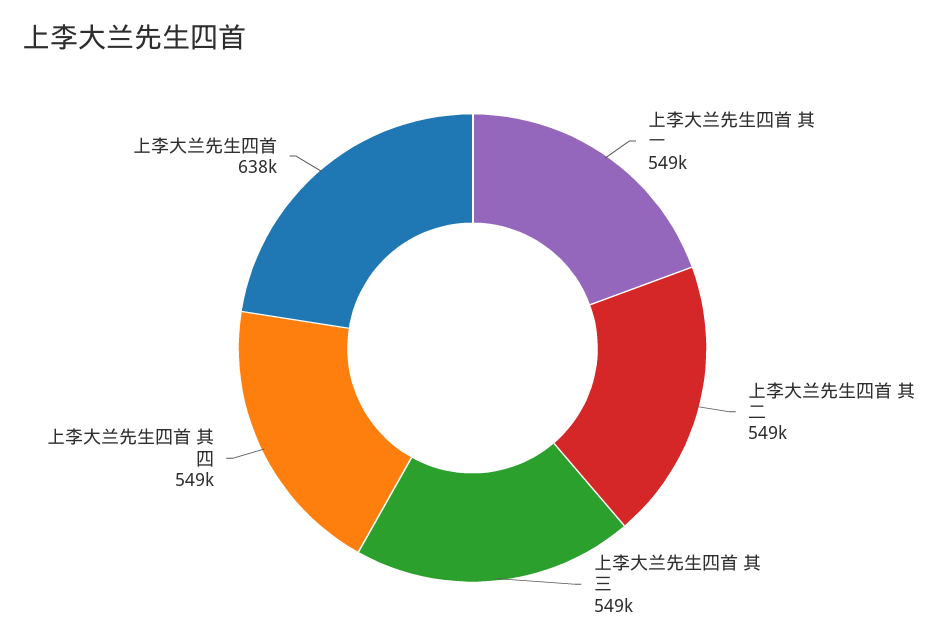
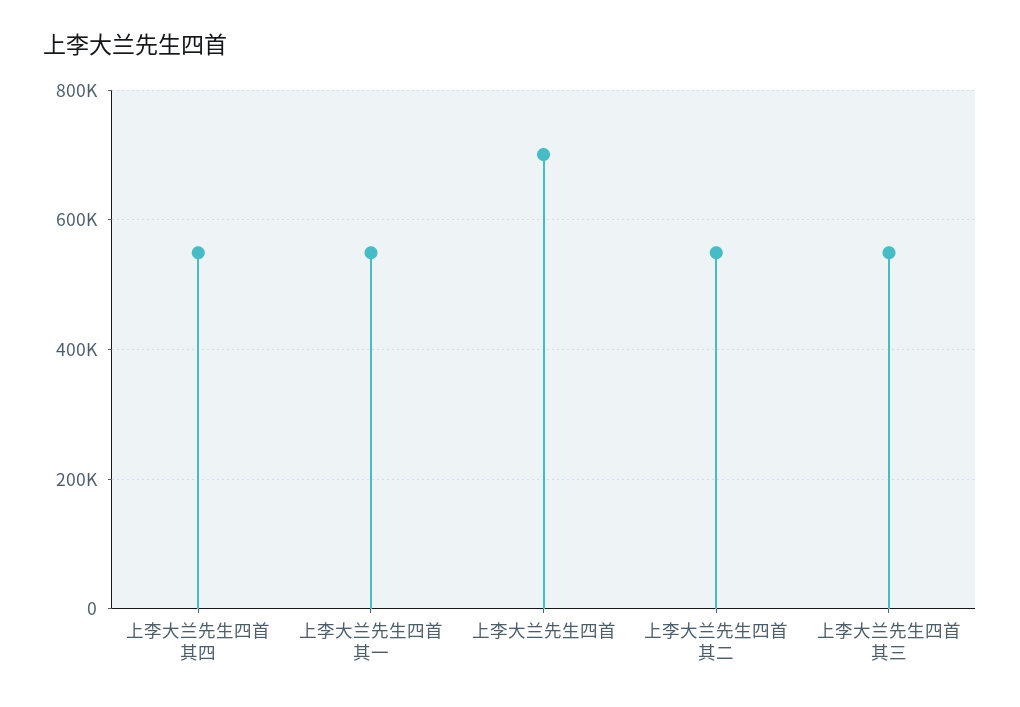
上李大兰先生四首: 638000 -> 700000

